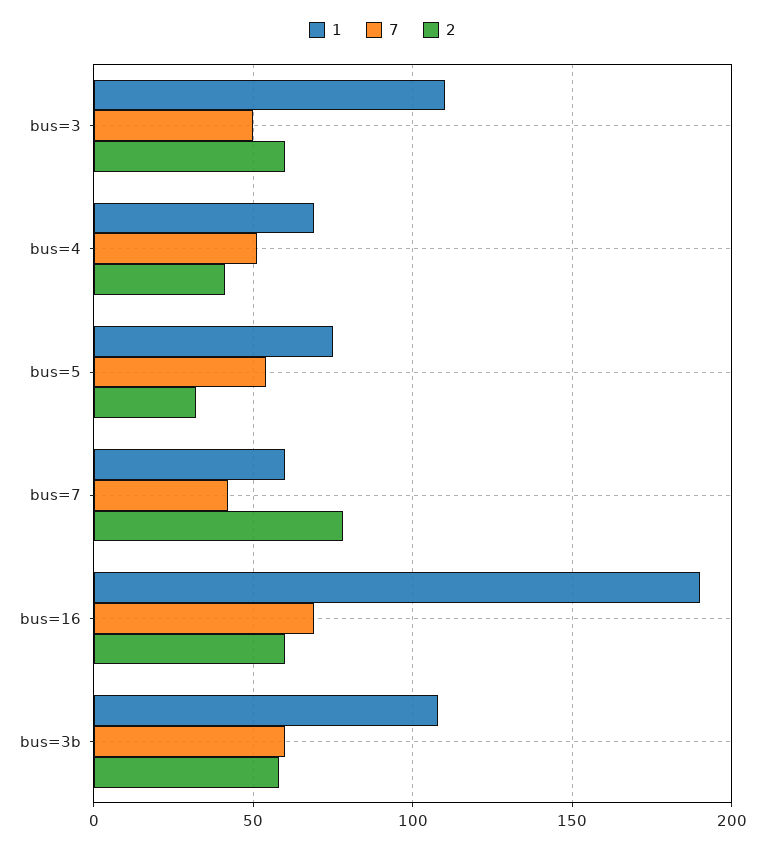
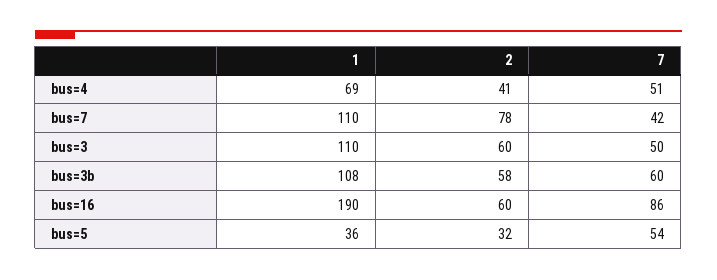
1, bus=5: 75 -> 36
1, bus=7: 60 -> 110
7, bus=16: 70 -> 86

